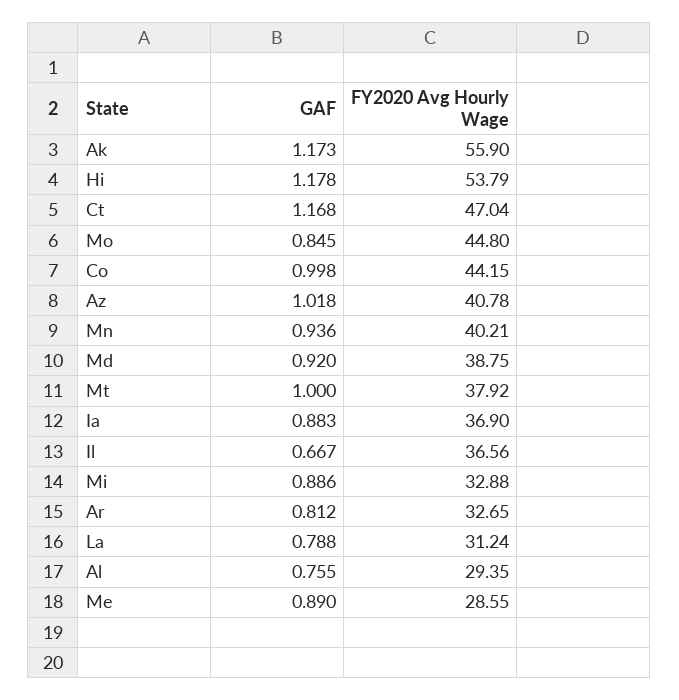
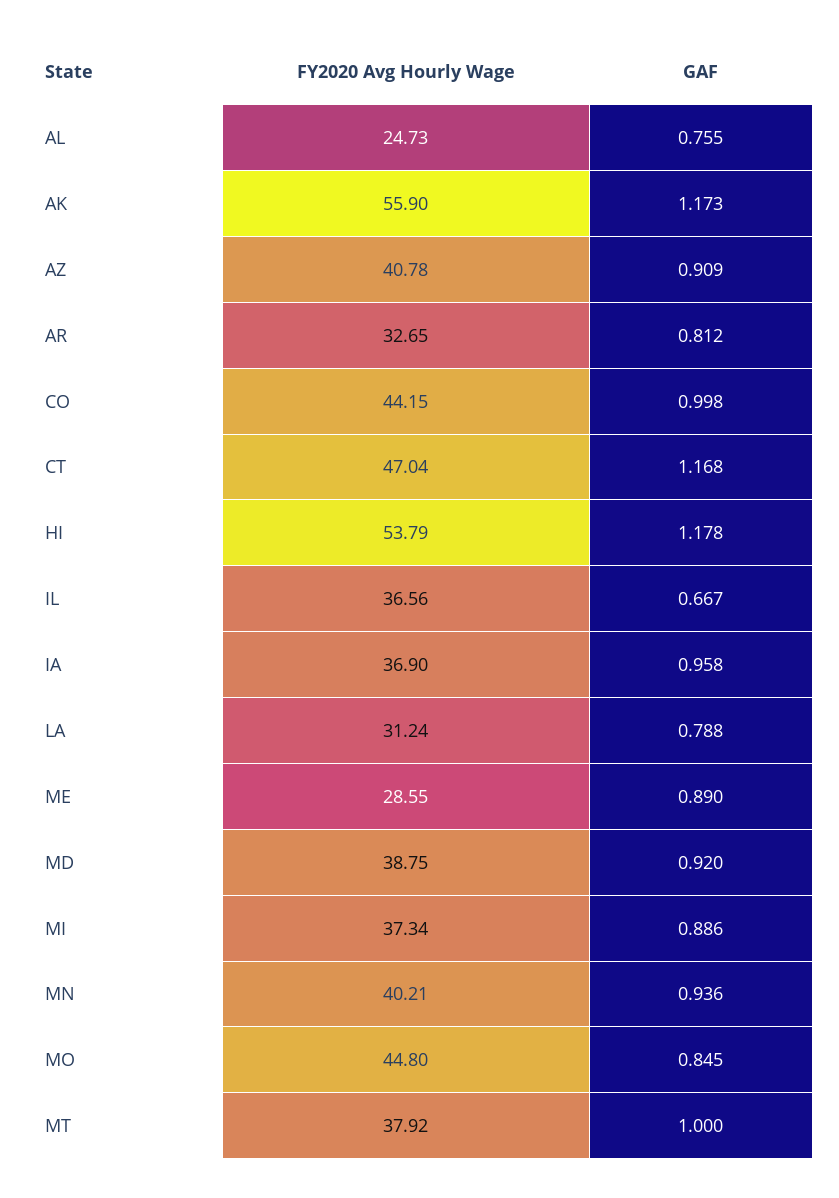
GAF, Az: 1.018 -> 0.909
GAF, Ia: 0.883 -> 0.958
FY2020 Avg Hourly Wage, Mi: 32.88 -> 37.34
FY2020 Avg Hourly Wage, Al: 29.35 -> 24.73

